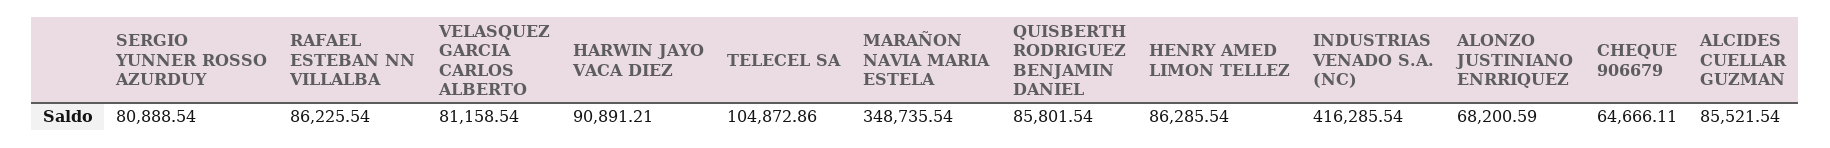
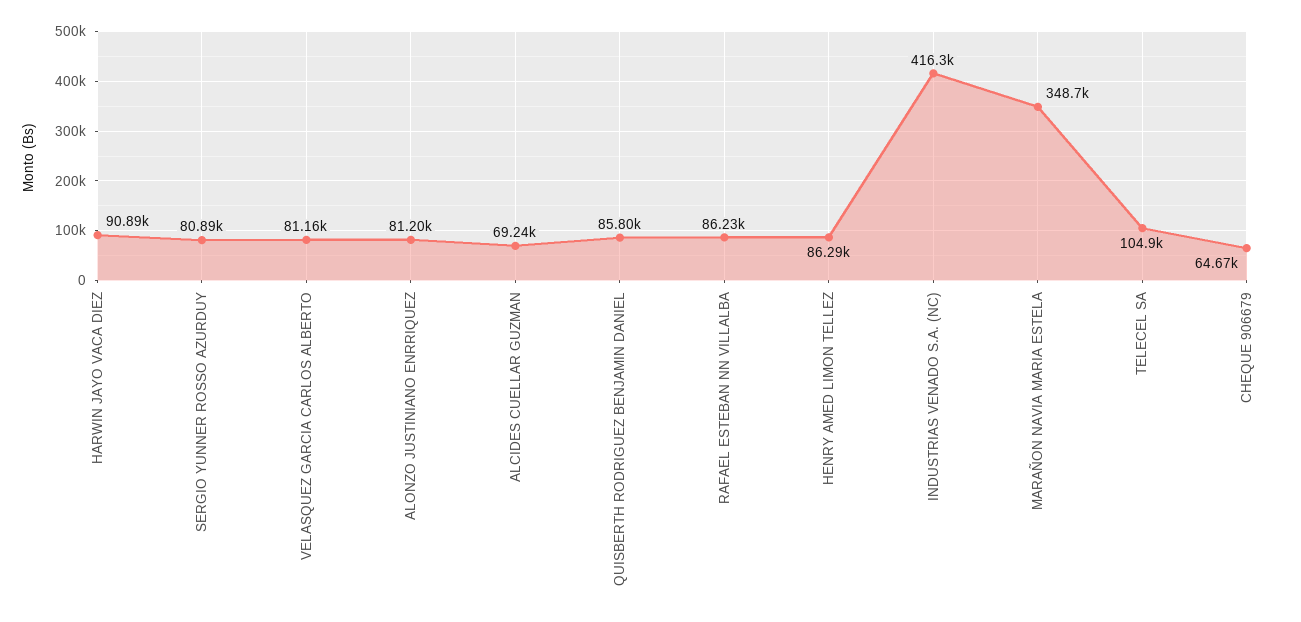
ALONZO JUSTINIANO ENRRIQUEZ: 68200.59 -> 81200
ALCIDES CUELLAR GUZMAN: 85521.54 -> 69240

